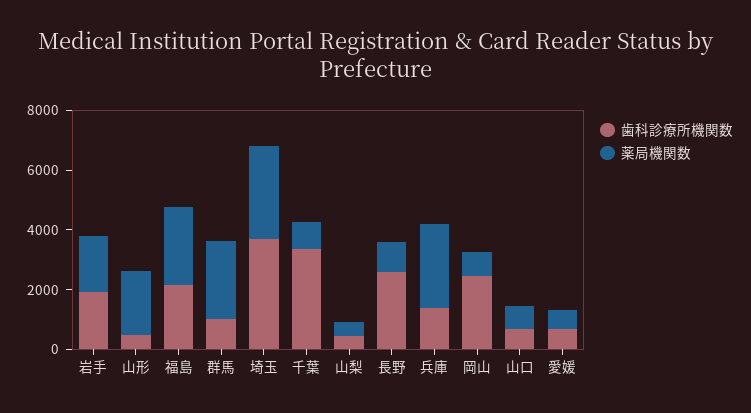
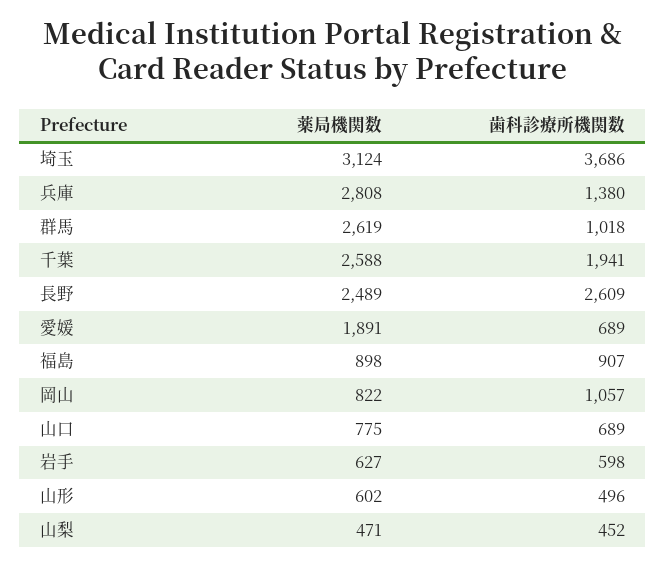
歯科診療所機関数, 岩手: 2000 -> 598
薬局機関数, 岩手: 2000 -> 627
薬局機関数, 山形: 2000 -> 602
歯科診療所機関数, 福島: 2000 -> 907
薬局機関数, 福島: 2500 -> 898
歯科診療所機関数, 千葉: 3500 -> 1941
薬局機関数, 千葉: 1000 -> 2588
薬局機関数, 長野: 1000 -> 2489
歯科診療所機関数, 岡山: 2500 -> 1057
薬局機関数, 愛媛: 500 -> 1891

